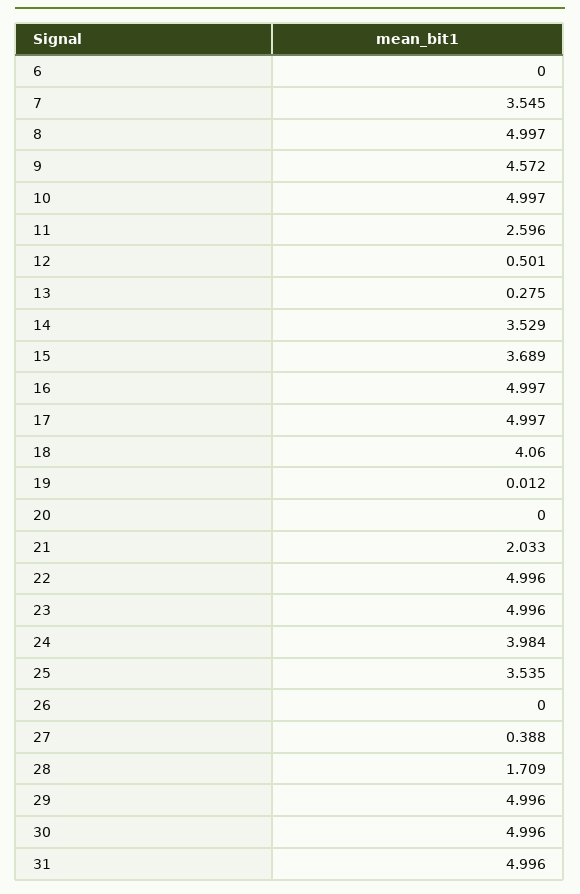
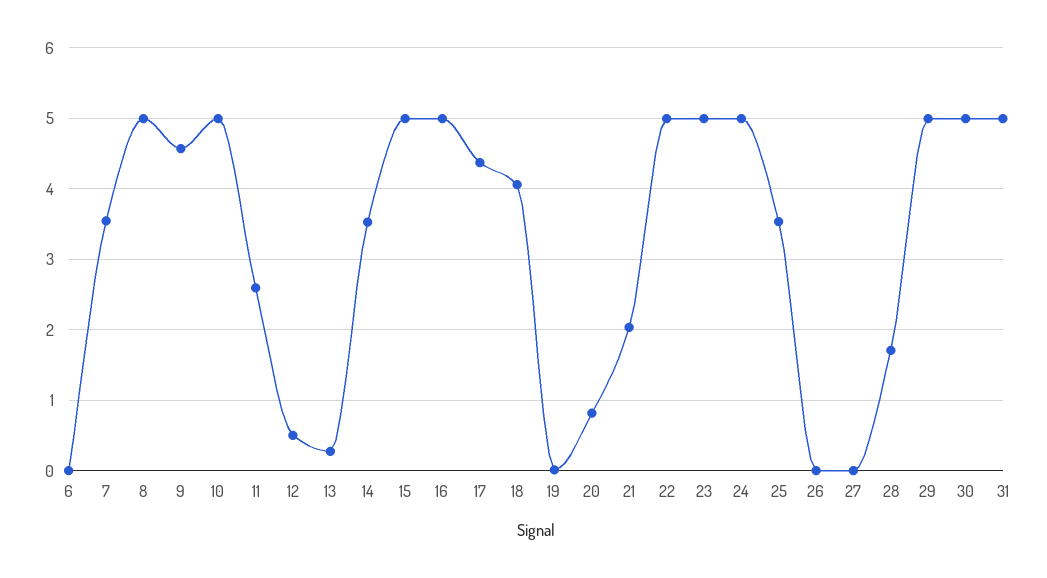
15: 3.689 -> 5
17: 4.997 -> 4.4
20: 0 -> 0.8
24: 3.984 -> 5
27: 0.388 -> 0

